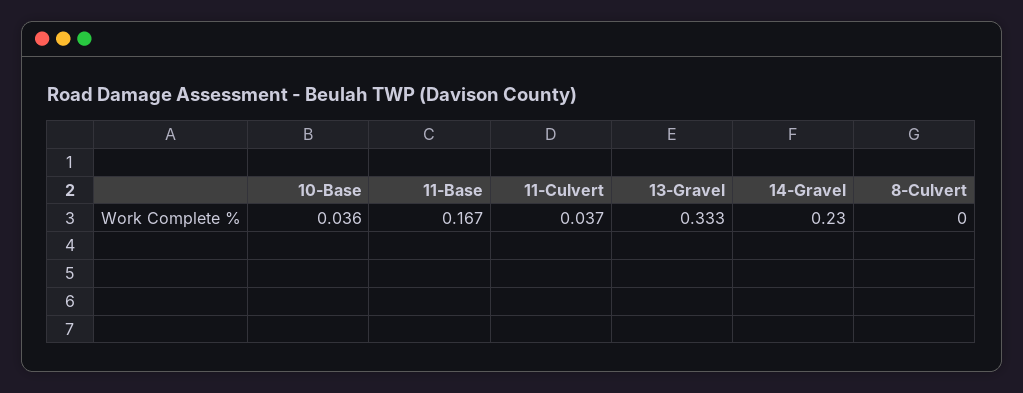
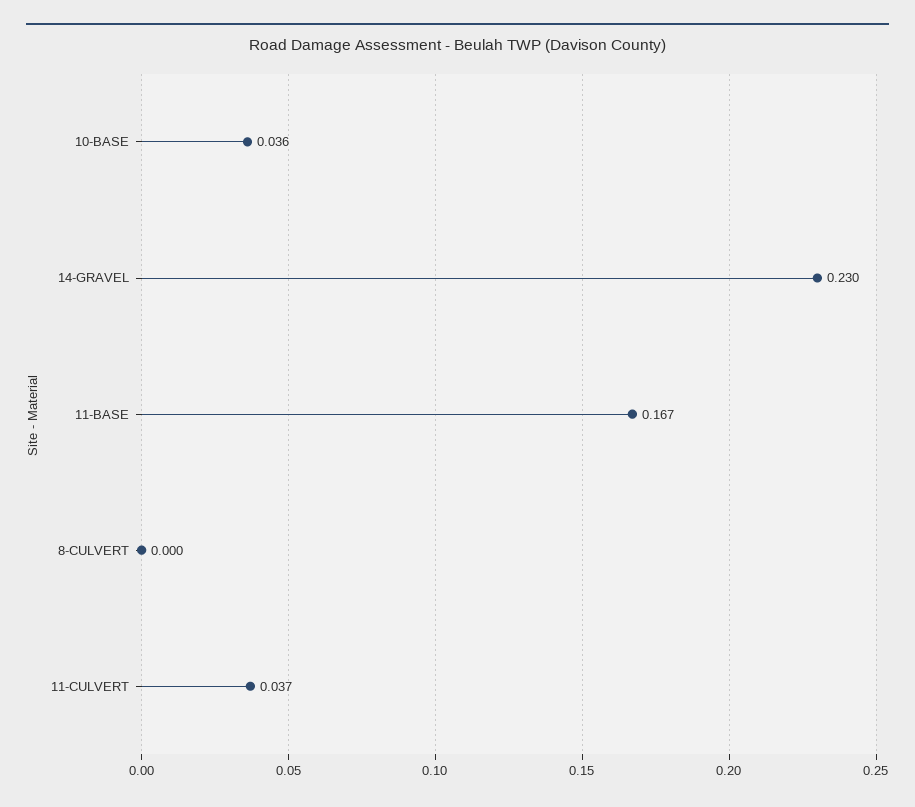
13-Gravel: 0.333 -> none

